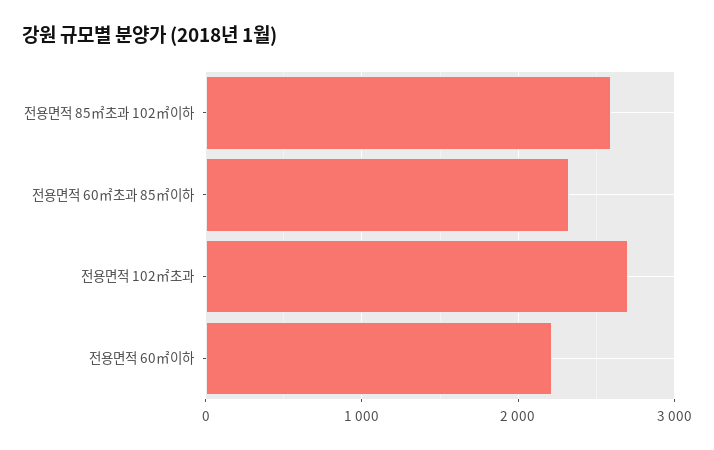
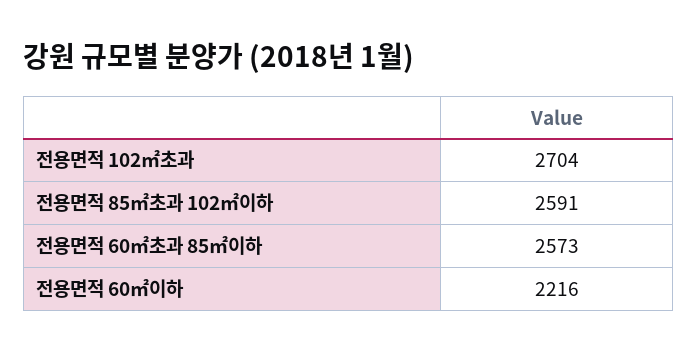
전용면적 60㎡초과 85㎡이하: 2300 -> 2573

